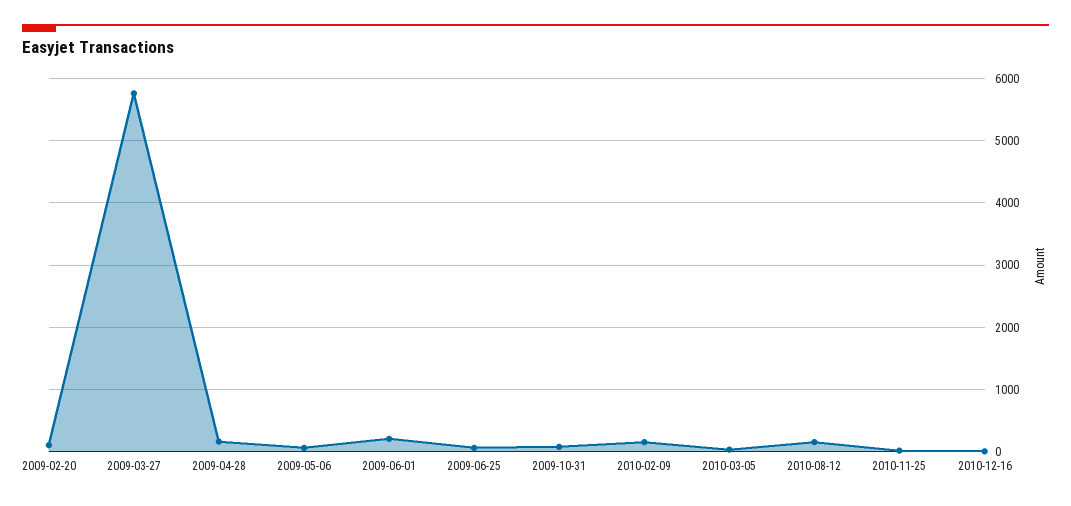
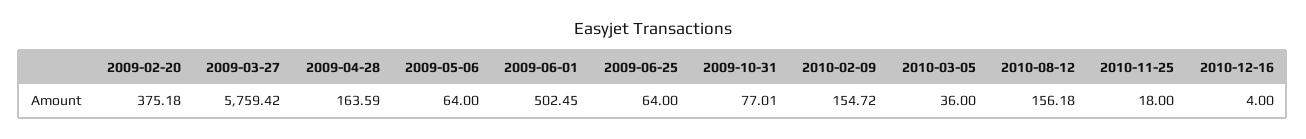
2009-02-20: 100 -> 375.18
2009-06-01: 200 -> 502.45

